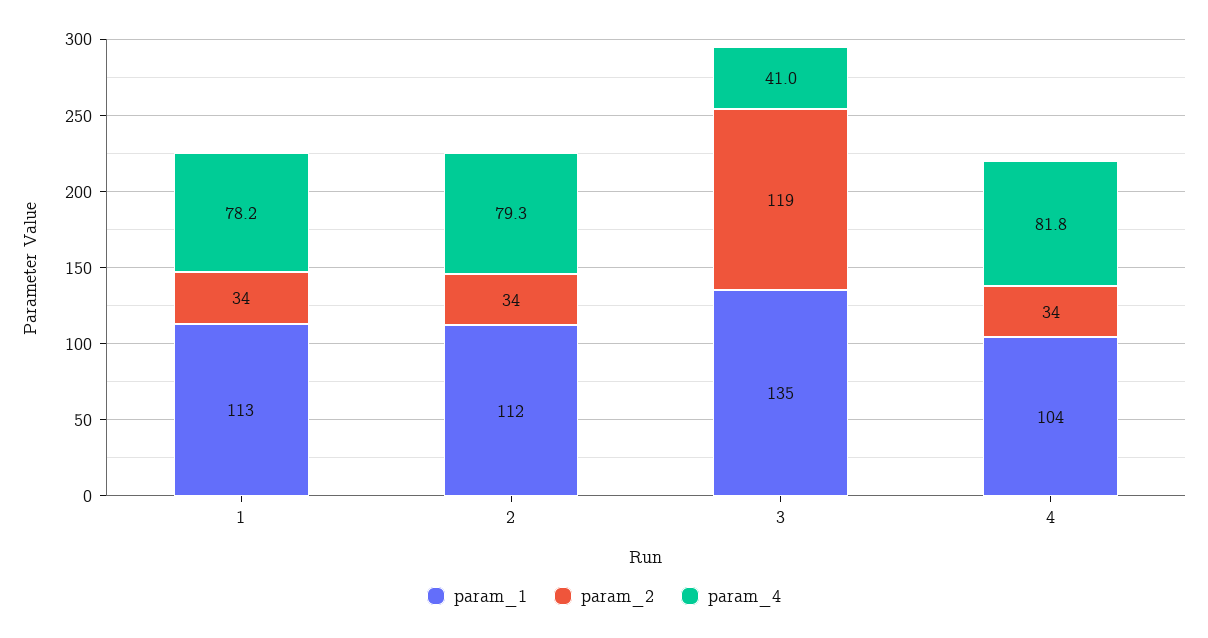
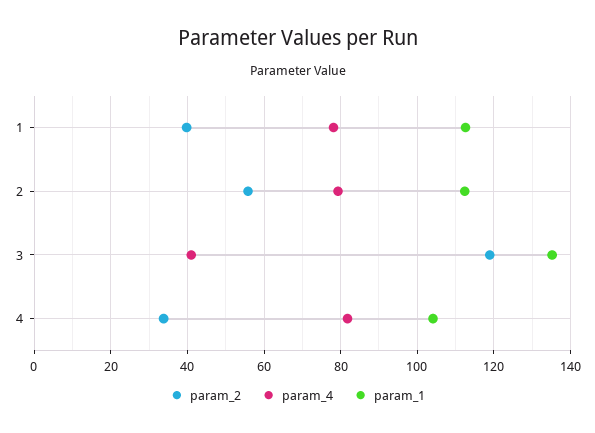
param_2, 1: 34 -> 40
param_2, 2: 34 -> 56

